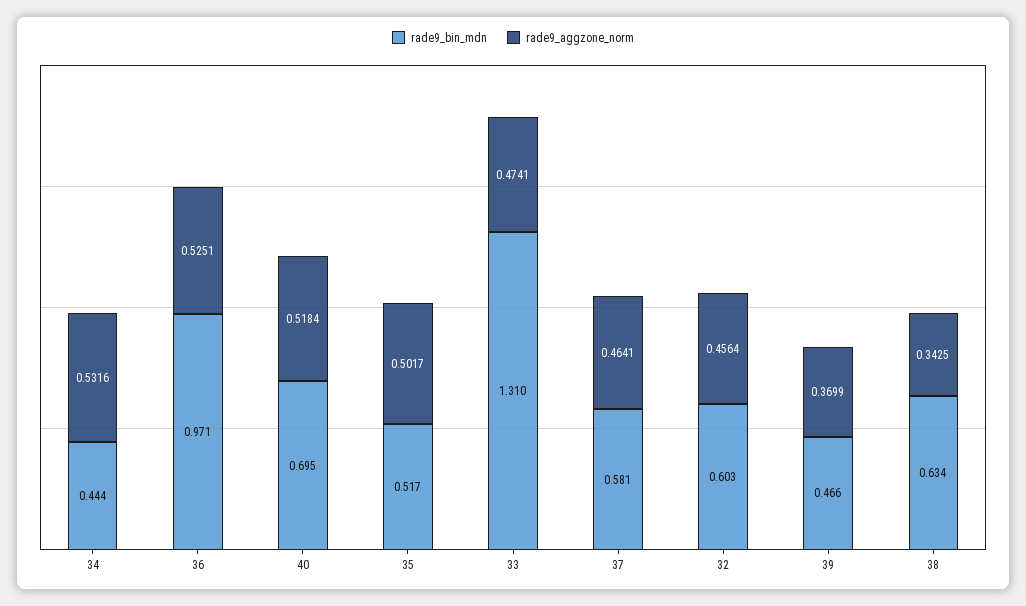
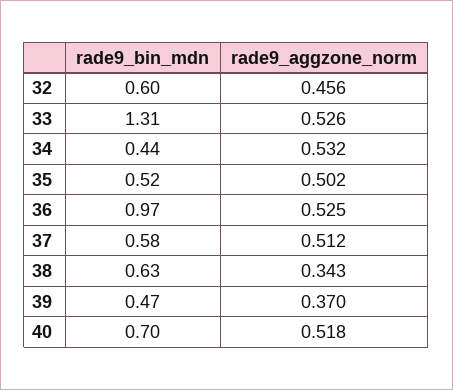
rade9_aggzone_norm, 33: 0.4741 -> 0.526
rade9_aggzone_norm, 37: 0.4641 -> 0.512

